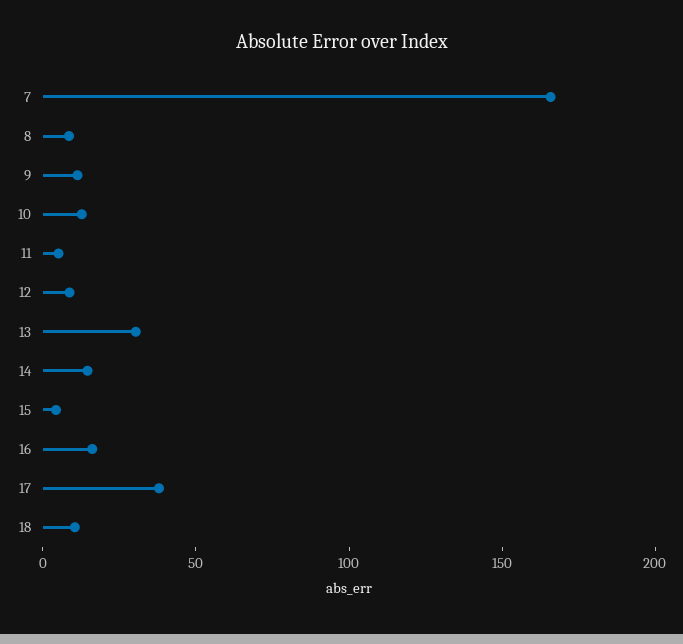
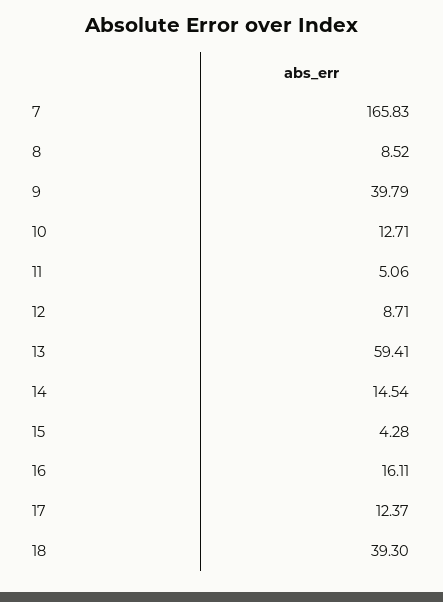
9: 10 -> 39.79
13: 30 -> 59.41
17: 40 -> 12.37
18: 10 -> 39.3

